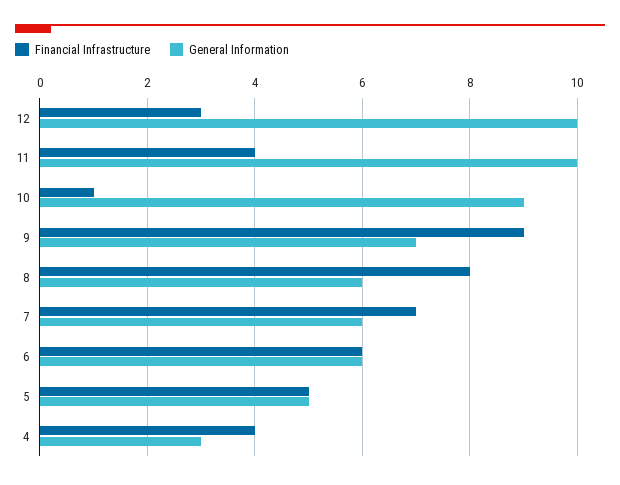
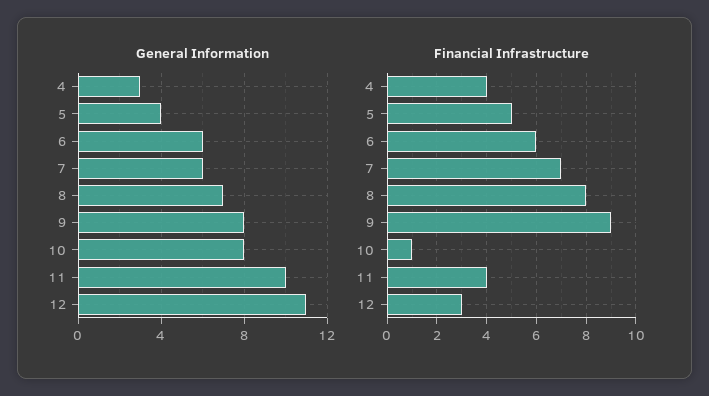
General Information, 12: 10 -> 11
General Information, 10: 9 -> 8
General Information, 9: 7 -> 8
General Information, 8: 6 -> 7
General Information, 5: 5 -> 4

